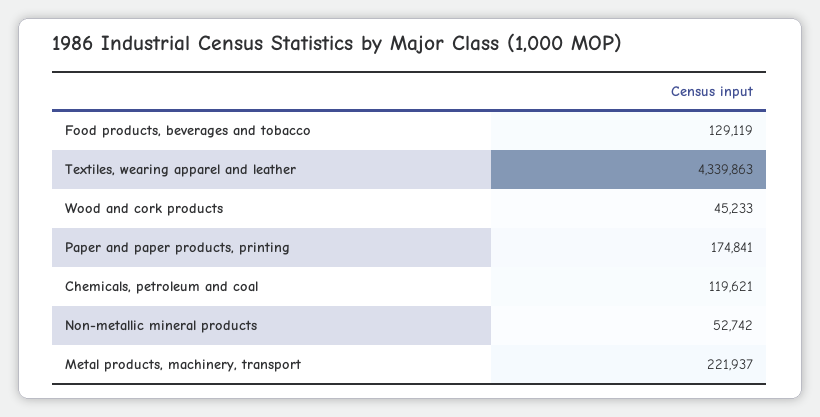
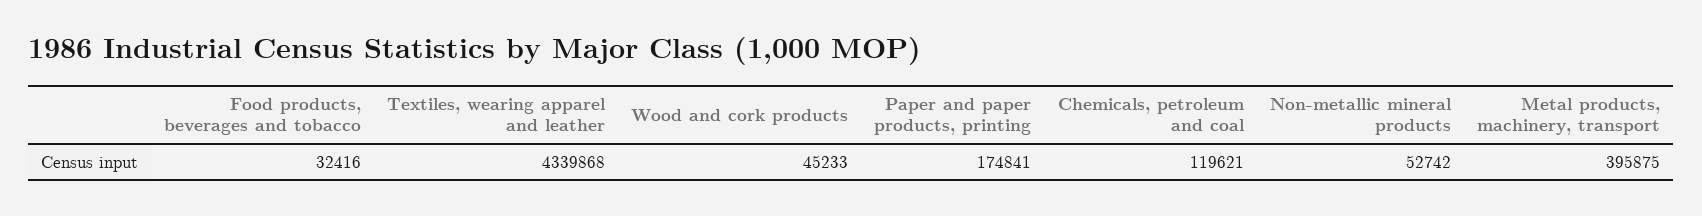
Food products, beverages and tobacco: 129119 -> 32416
Textiles, wearing apparel and leather: 4339863 -> 4339868
Metal products, machinery, transport: 221937 -> 395875

